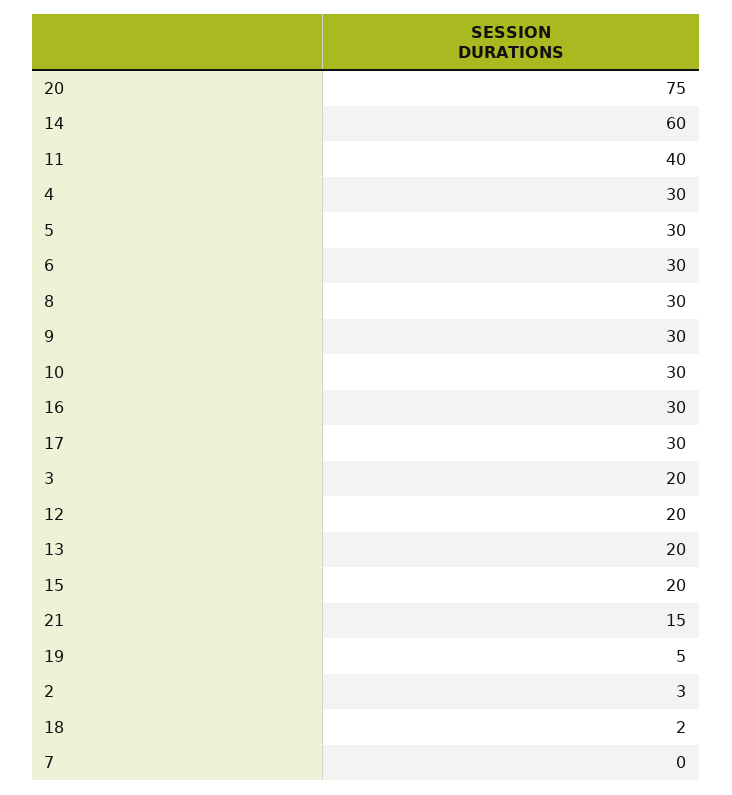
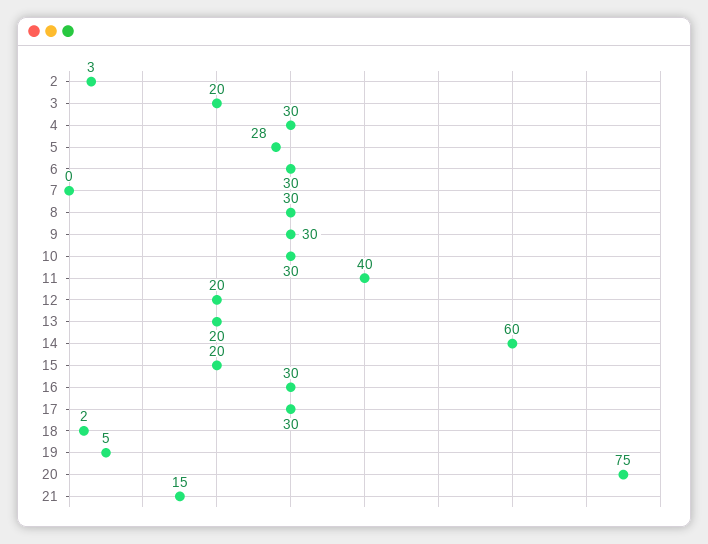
5: 30 -> 28

